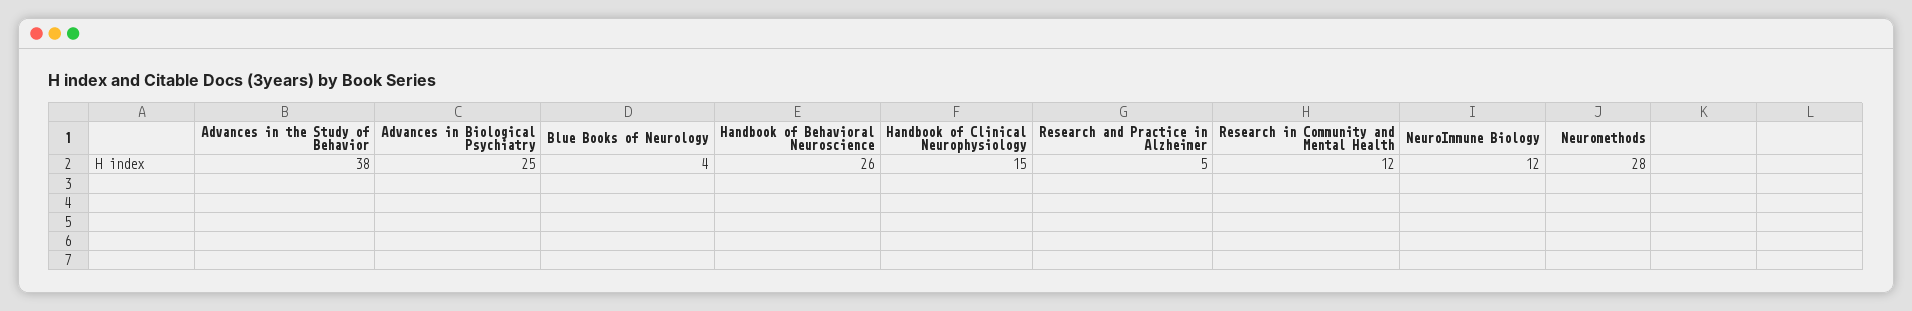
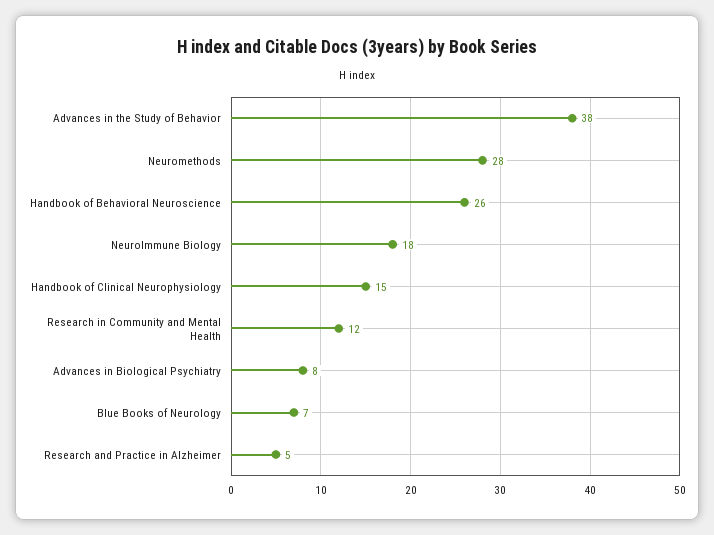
Advances in Biological Psychiatry: 25 -> 8
Blue Books of Neurology: 4 -> 7
NeuroImmune Biology: 12 -> 18

